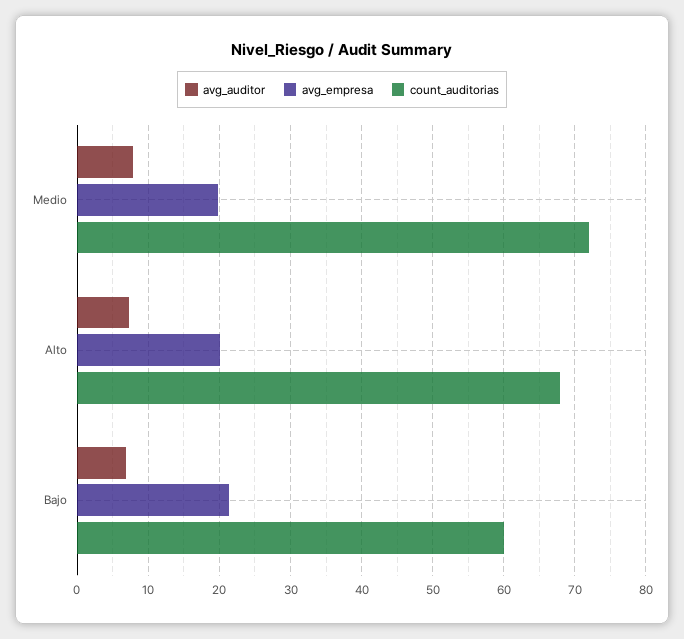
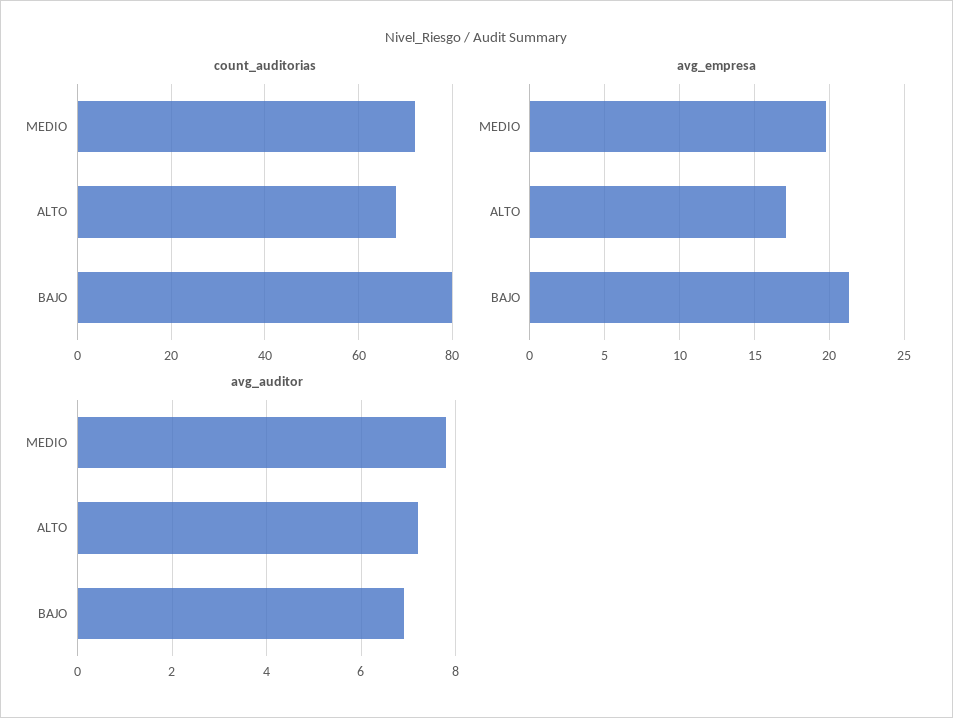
avg_empresa, Alto: 20 -> 17
count_auditorias, Bajo: 60 -> 80

